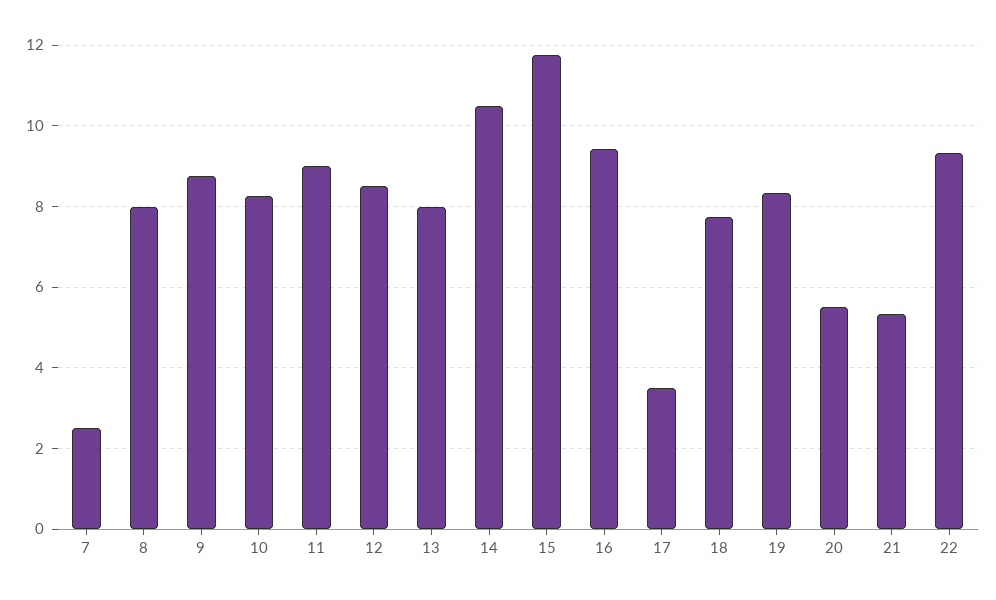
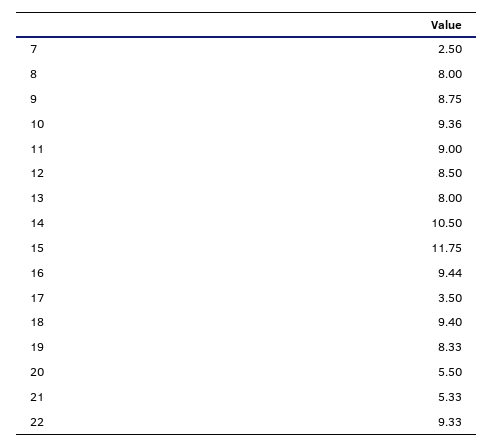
10: 8.2 -> 9.36
18: 7.8 -> 9.4

